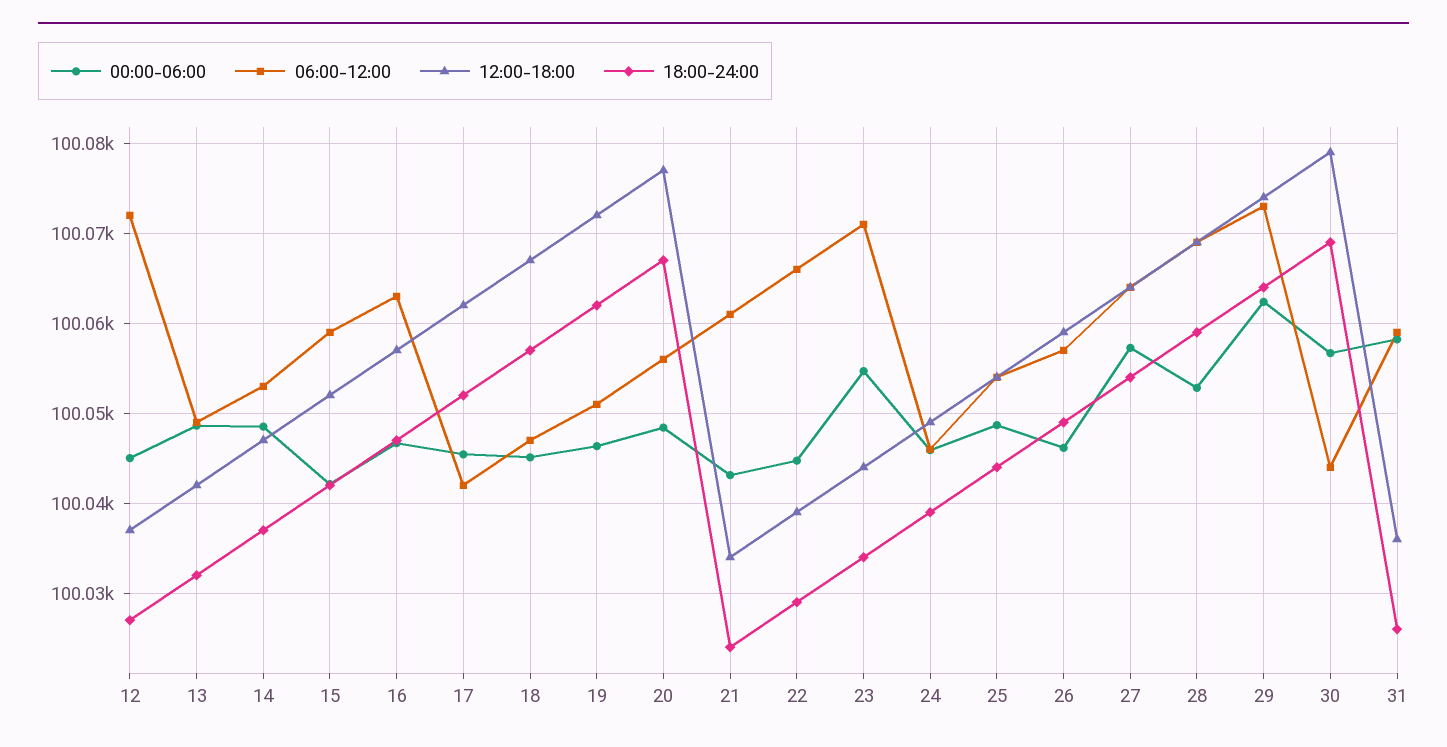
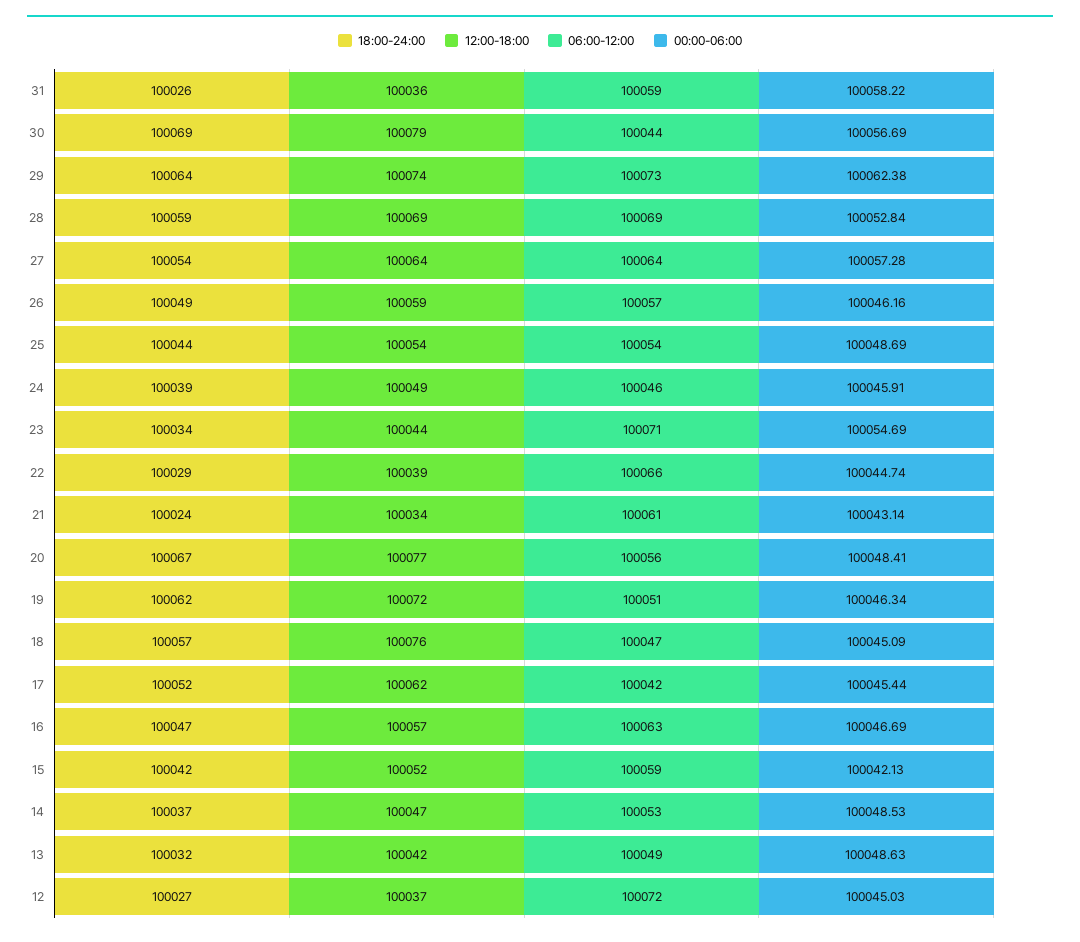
12:00-18:00, 18: 100067 -> 100076

